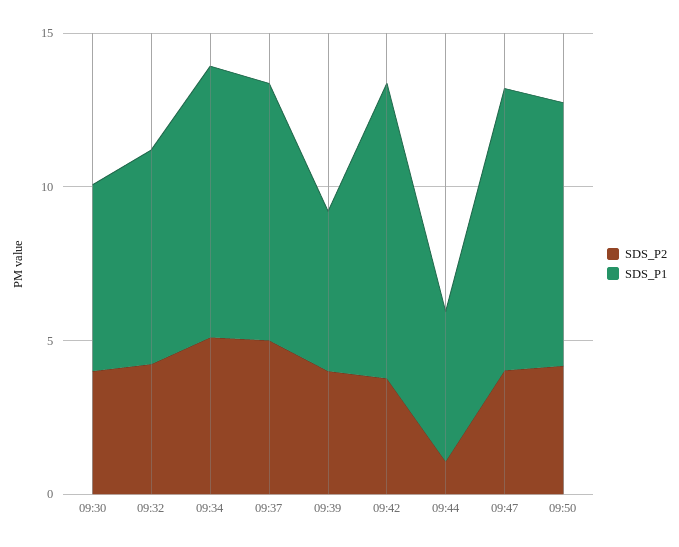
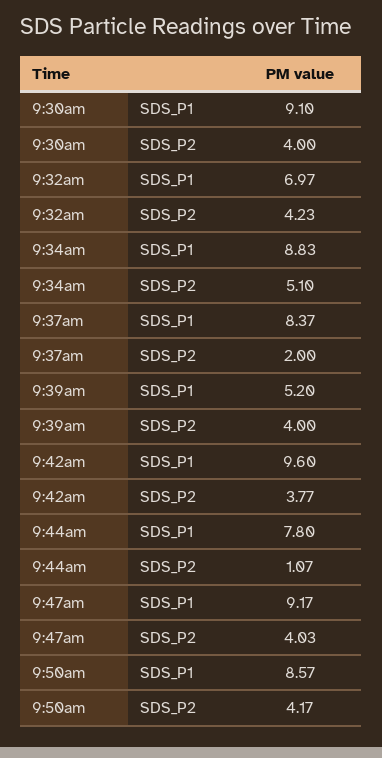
SDS_P1, 09:30: 6 -> 9.1
SDS_P2, 09:37: 5 -> 2
SDS_P1, 09:44: 5 -> 7.8

